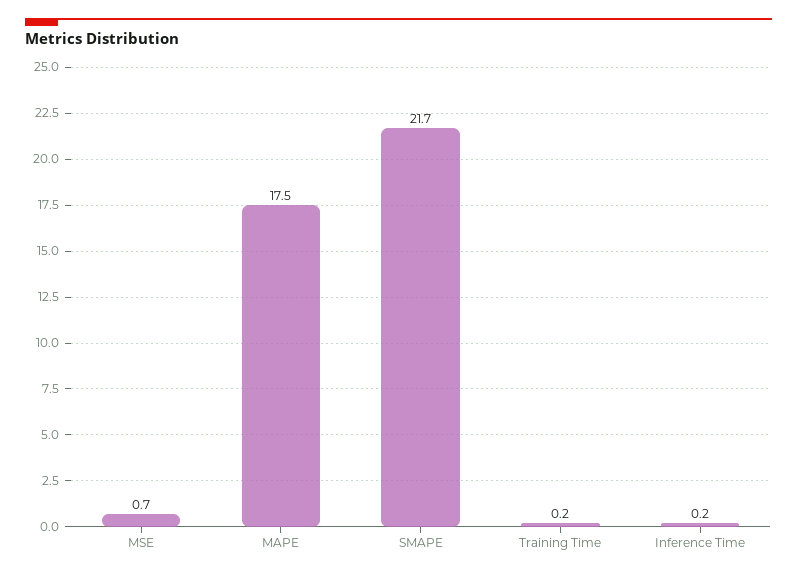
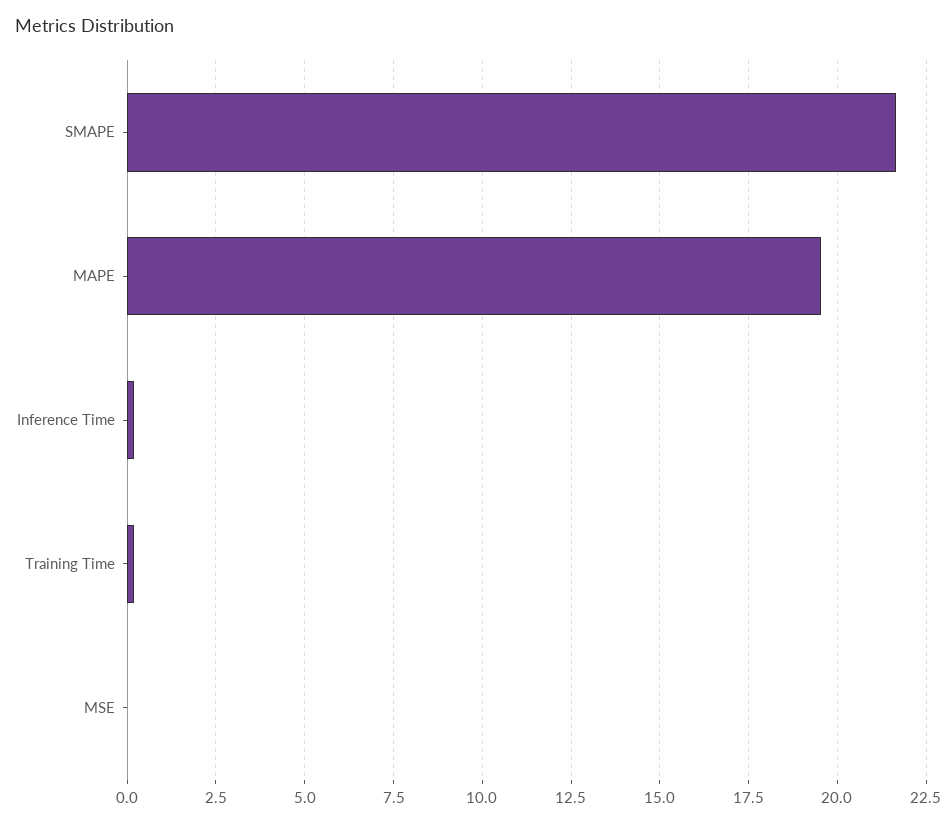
MSE: 0.7 -> 0
MAPE: 17.5 -> 19.5

